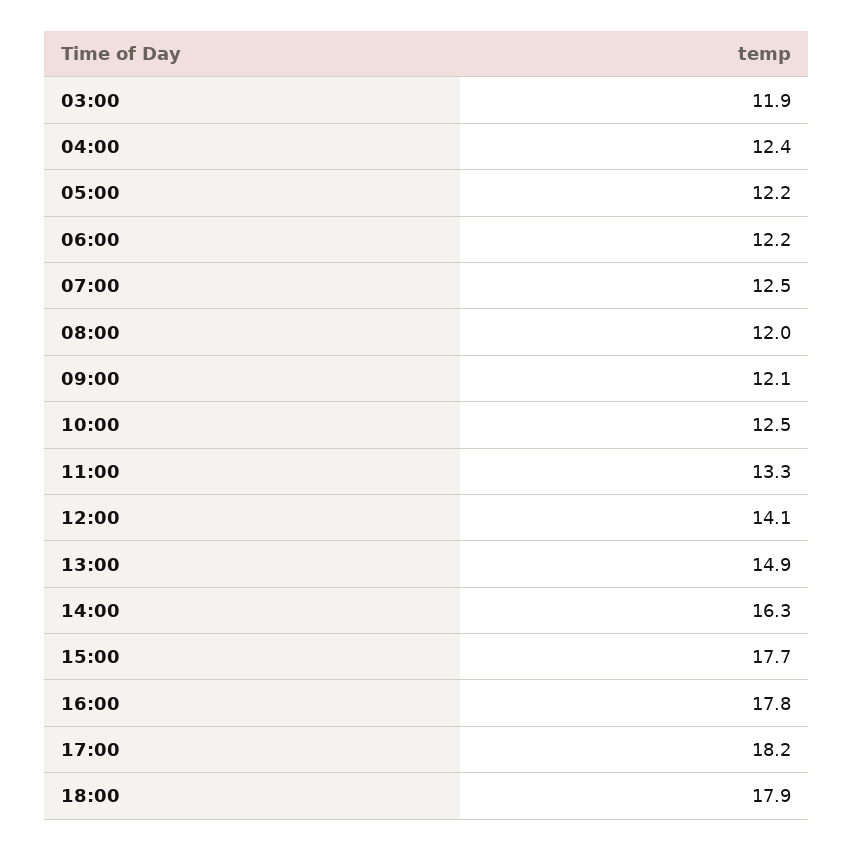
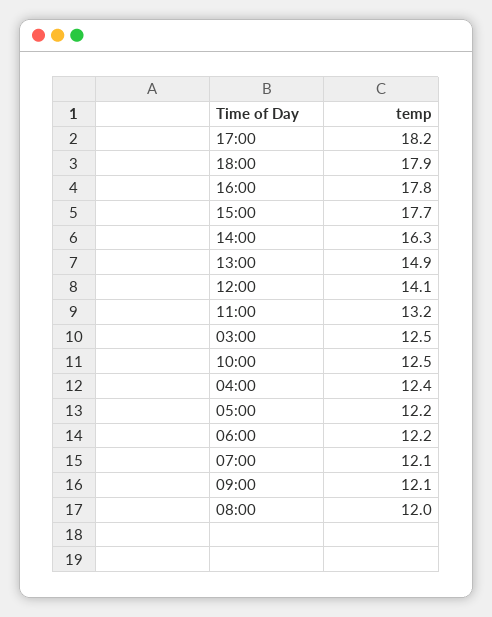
03:00: 11.9 -> 12.5
07:00: 12.5 -> 12.1
11:00: 13.3 -> 13.2

